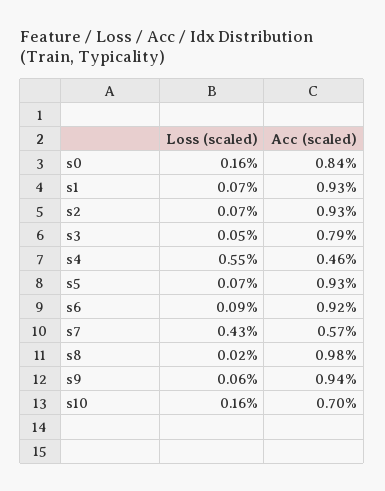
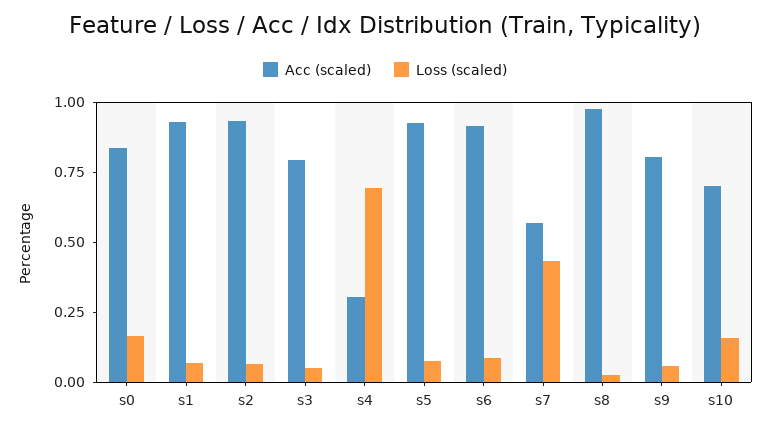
Loss (scaled), s4: 0.55 -> 0.7
Acc (scaled), s4: 0.46 -> 0.3
Acc (scaled), s9: 0.94 -> 0.8

